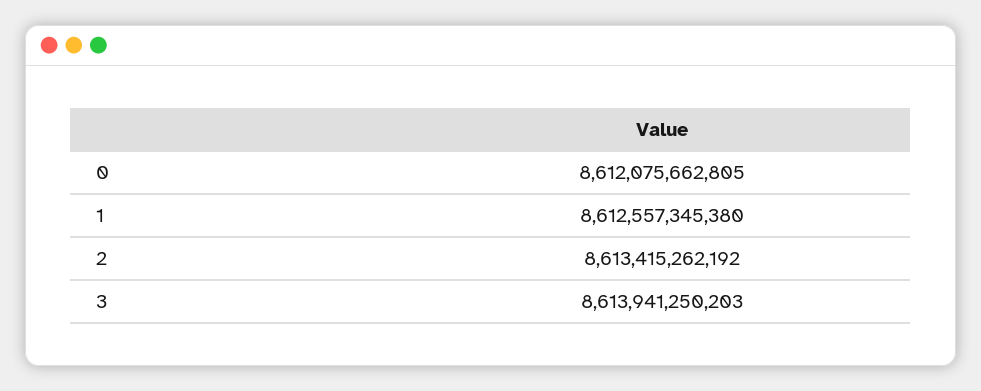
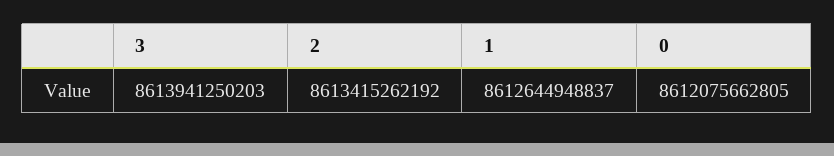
1: 8612557345380 -> 8612644948837

